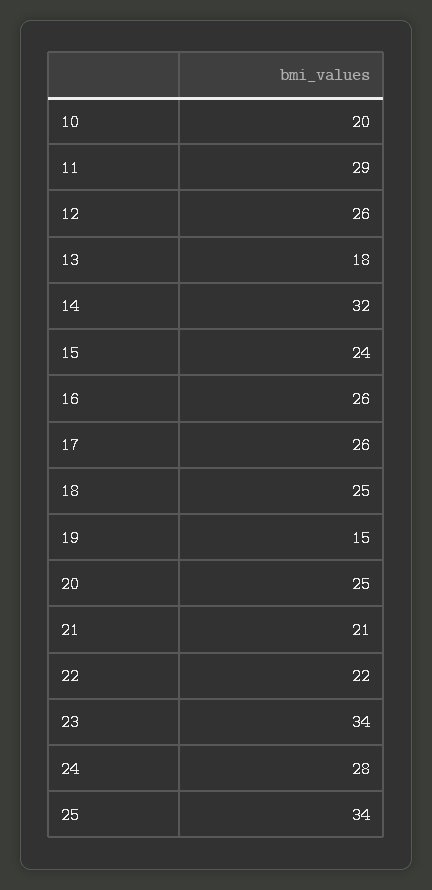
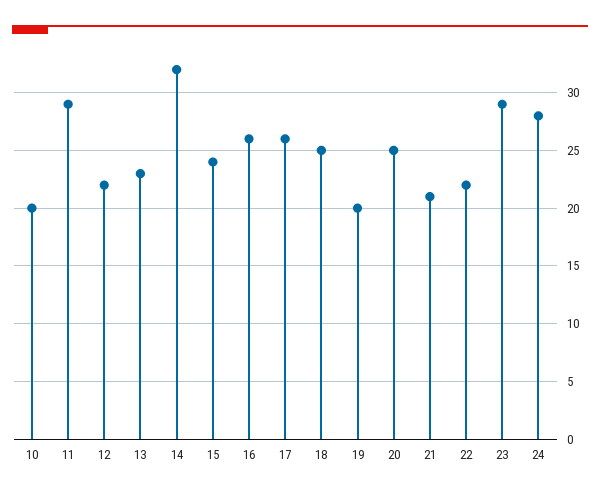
12: 26 -> 22
13: 18 -> 23
19: 15 -> 20
23: 34 -> 29
25: 34 -> none

